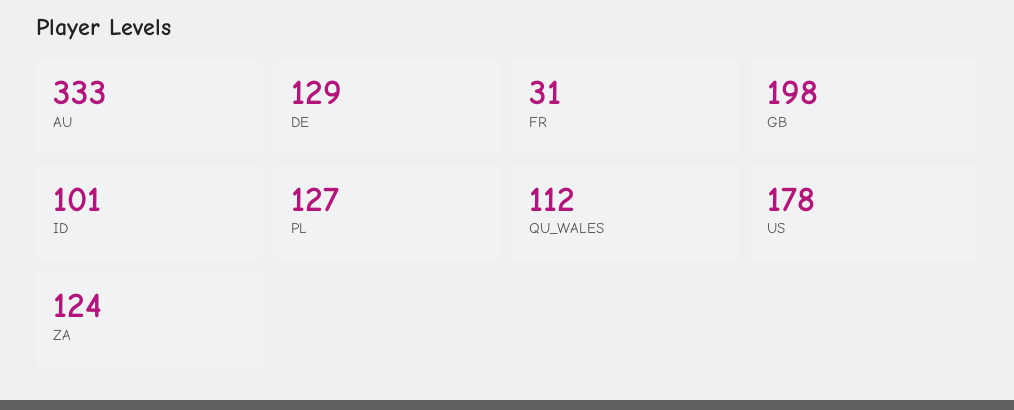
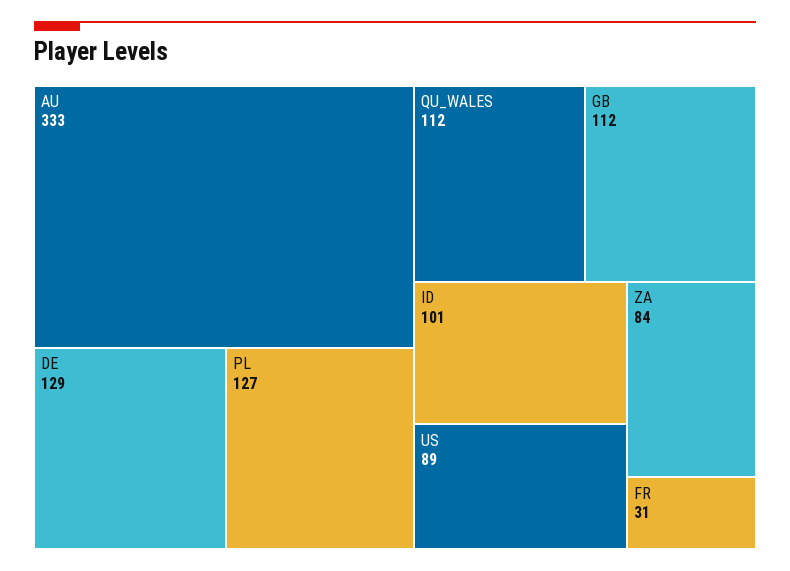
GB: 198 -> 112
US: 178 -> 89
ZA: 124 -> 84

